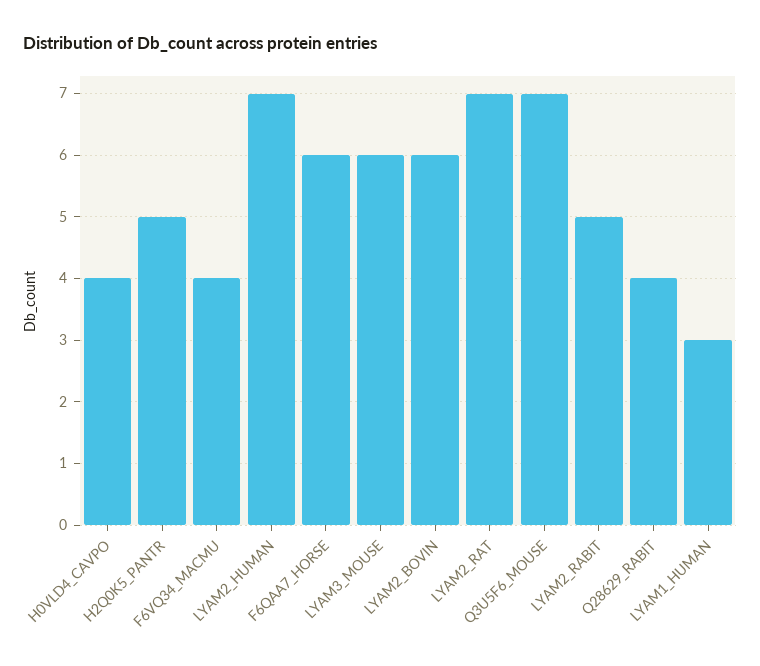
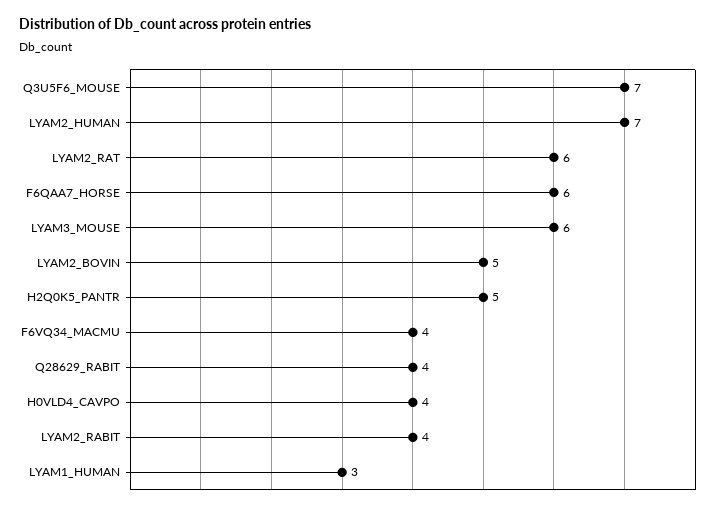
LYAM2_BOVIN: 6 -> 5
LYAM2_RAT: 7 -> 6
LYAM2_RABIT: 5 -> 4

